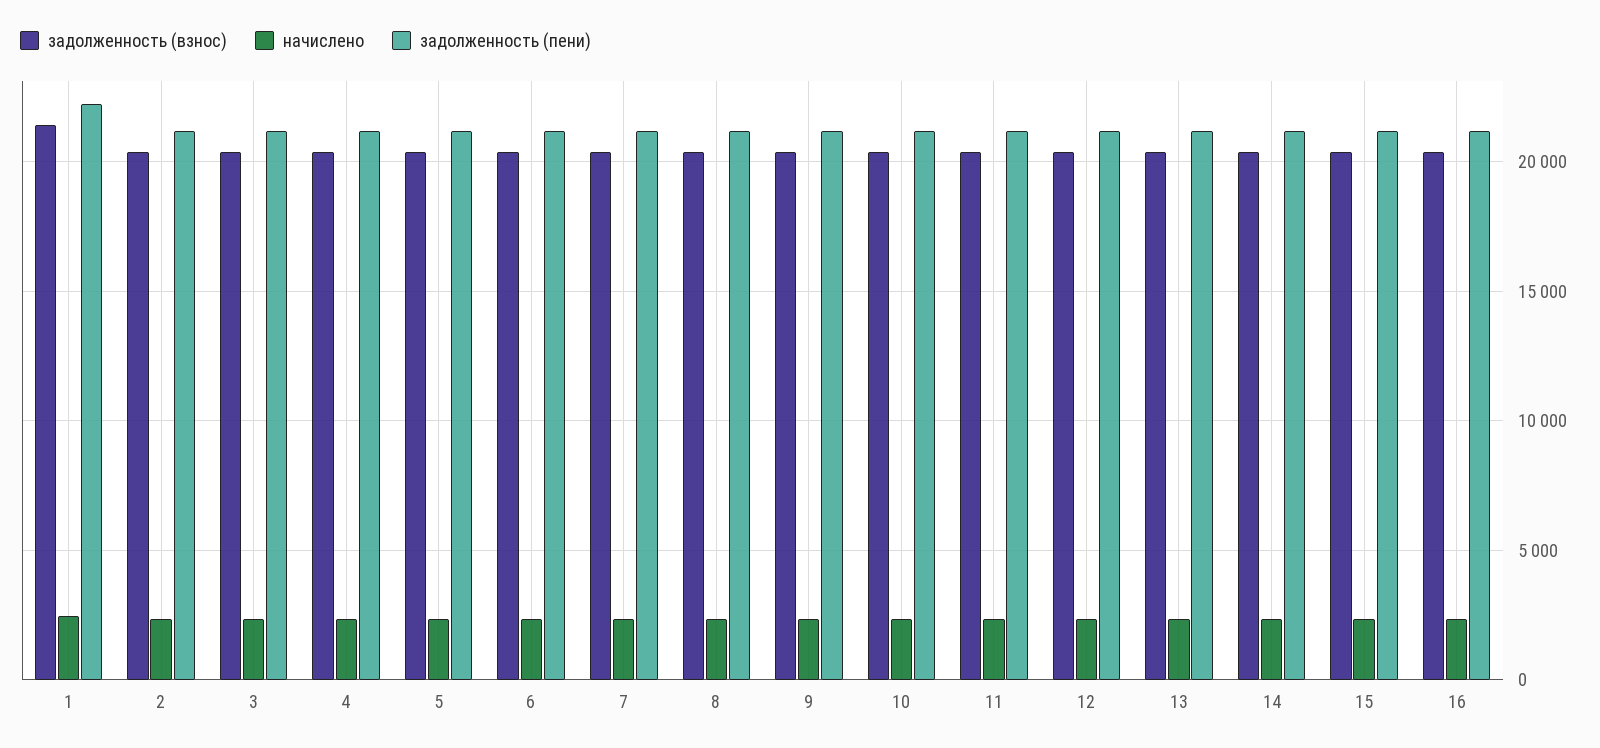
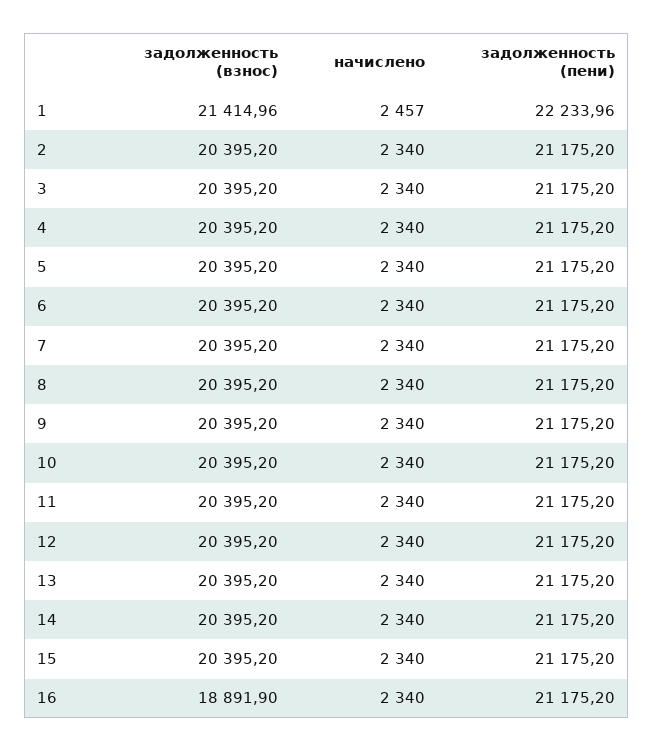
задолженность (взнос), 16: 20500 -> 18891.9

